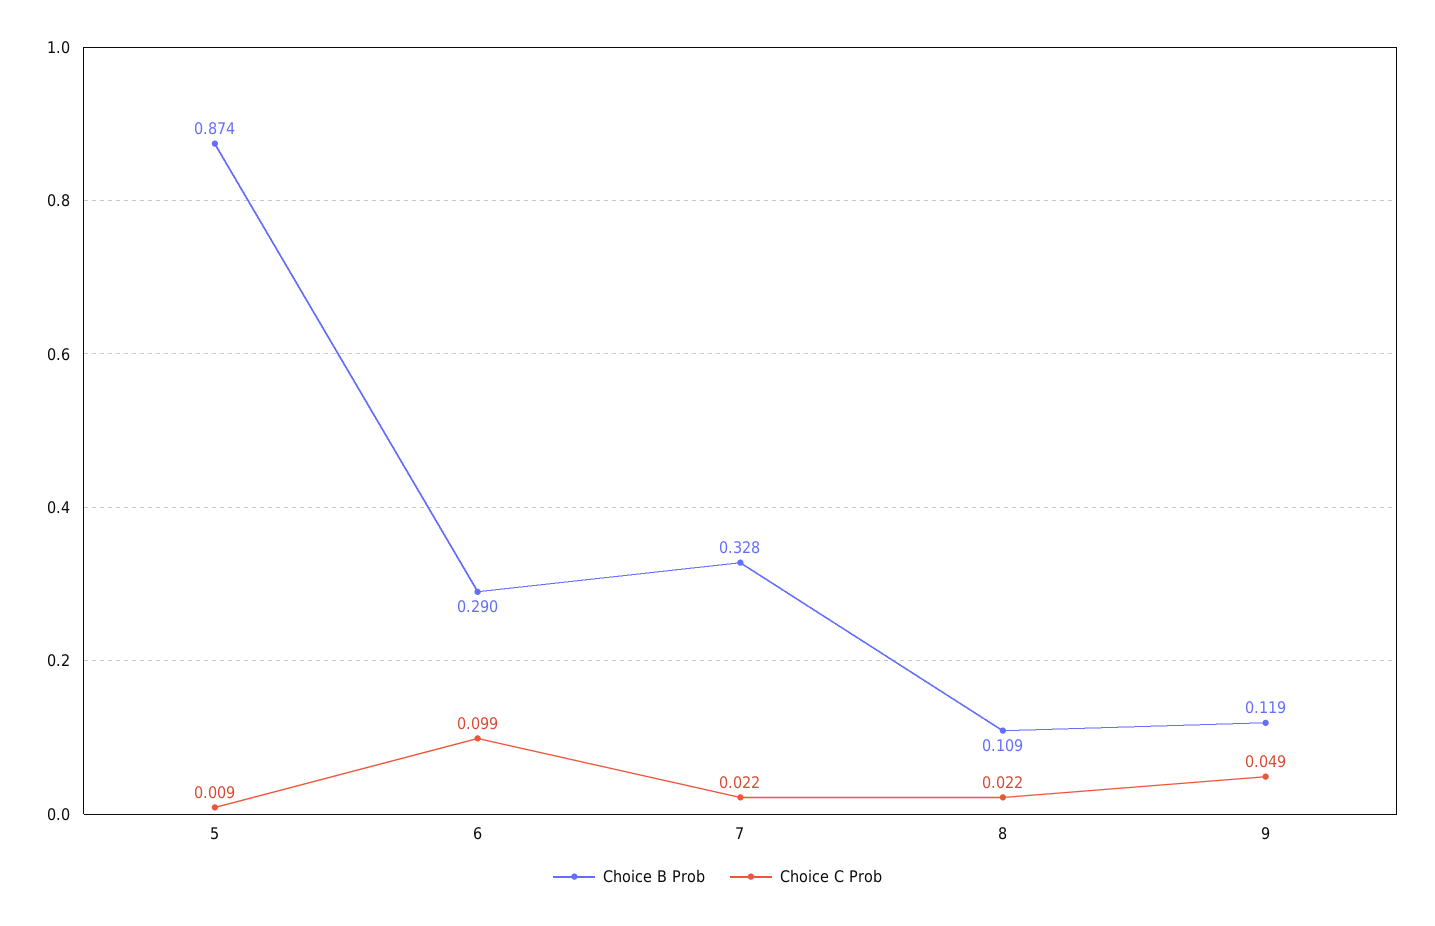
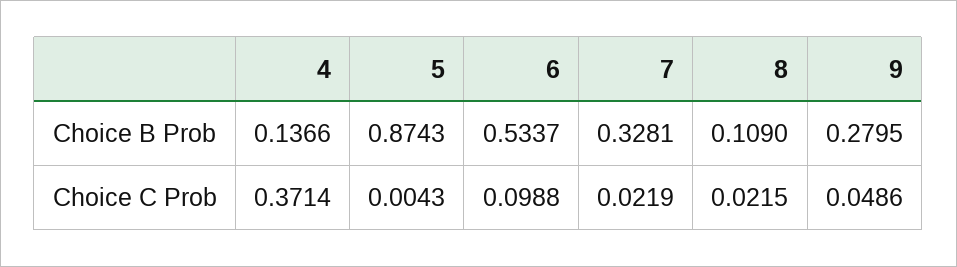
Choice C Prob, 5: 0.009 -> 0.0043
Choice B Prob, 6: 0.29 -> 0.5337
Choice B Prob, 9: 0.119 -> 0.2795
Choice B Prob, 4: none -> 0.1366
Choice C Prob, 4: none -> 0.3714

